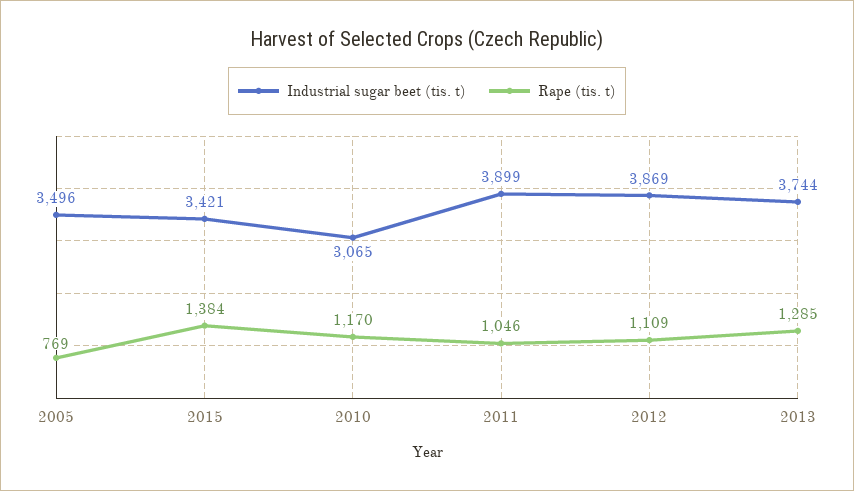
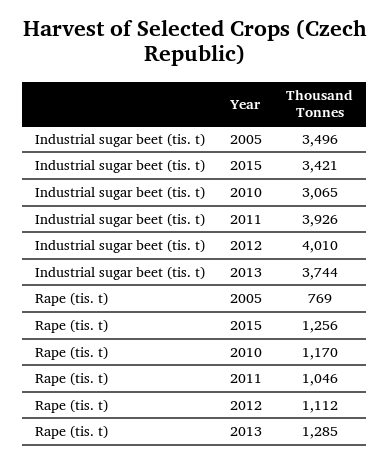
Rape (tis. t), 2015: 1384 -> 1256
Industrial sugar beet (tis. t), 2011: 3899 -> 3926
Industrial sugar beet (tis. t), 2012: 3869 -> 4010
Rape (tis. t), 2012: 1109 -> 1112

